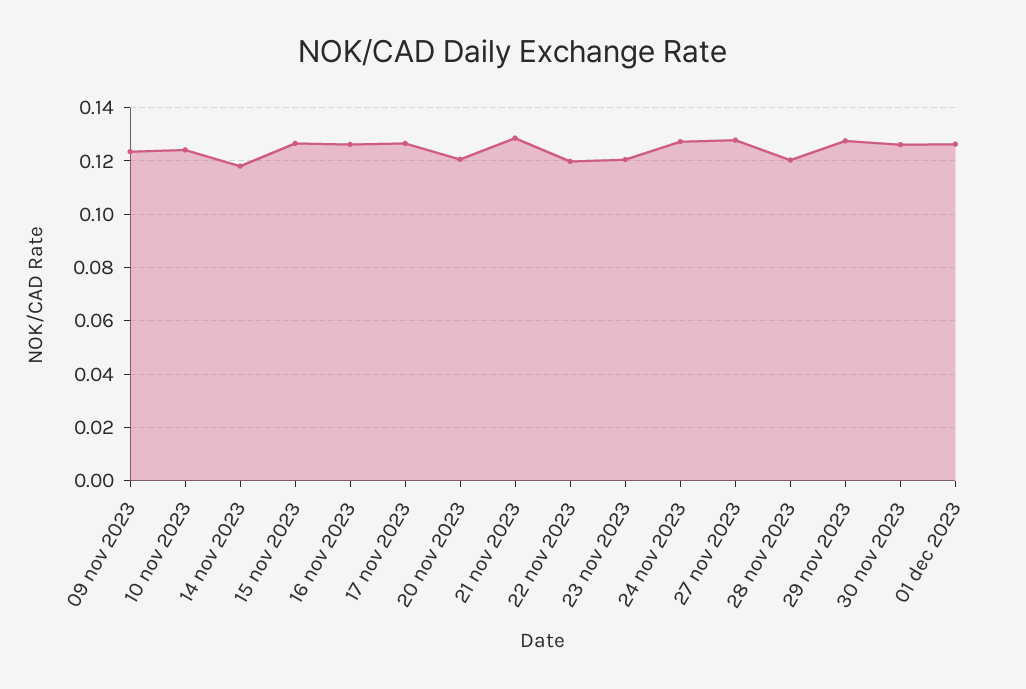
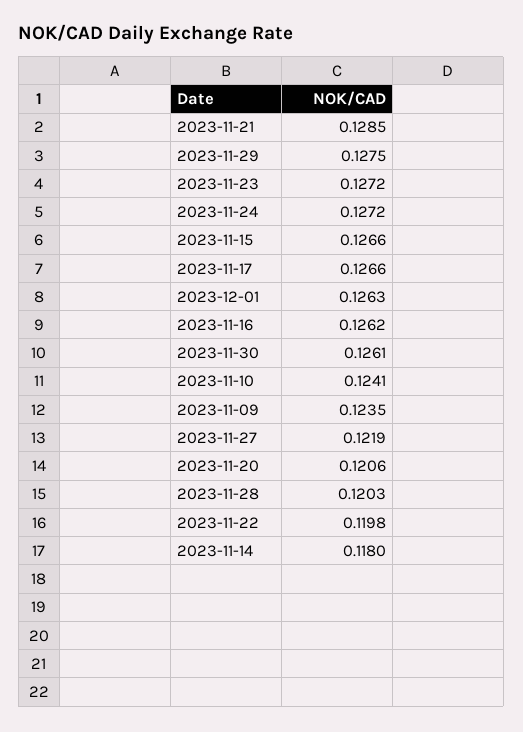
23 nov 2023: 0.12 -> 0.1272
27 nov 2023: 0.1275 -> 0.1219

